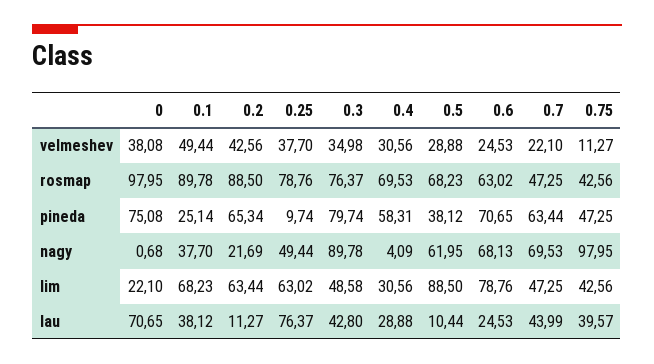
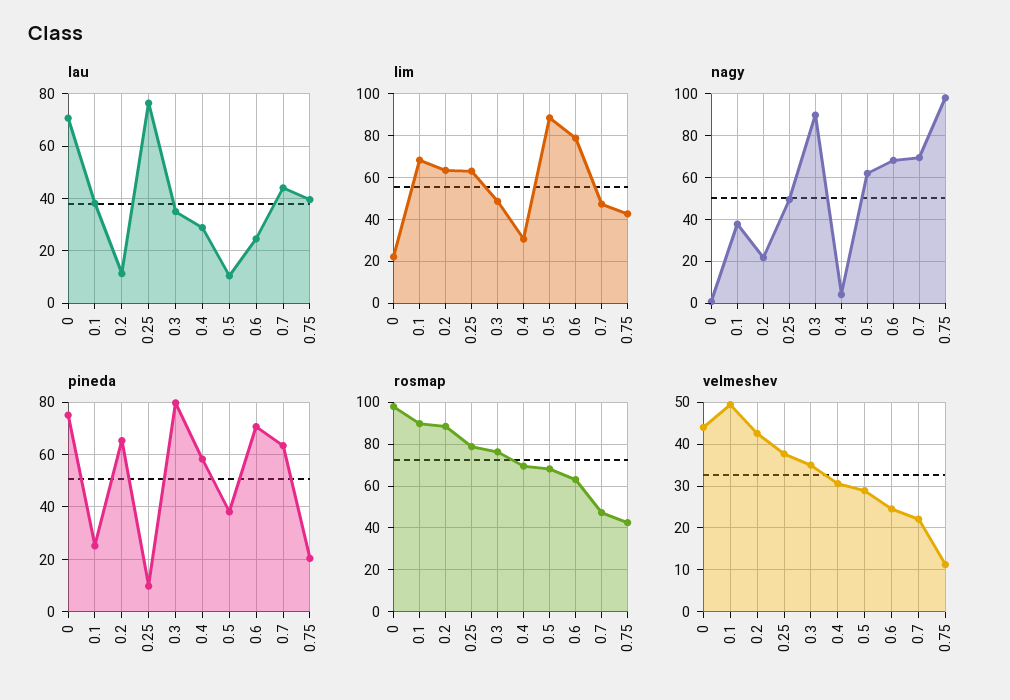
velmeshev, 0: 38.08 -> 44
pineda, 0.75: 47.25 -> 20
lau, 0.3: 42.8 -> 35

